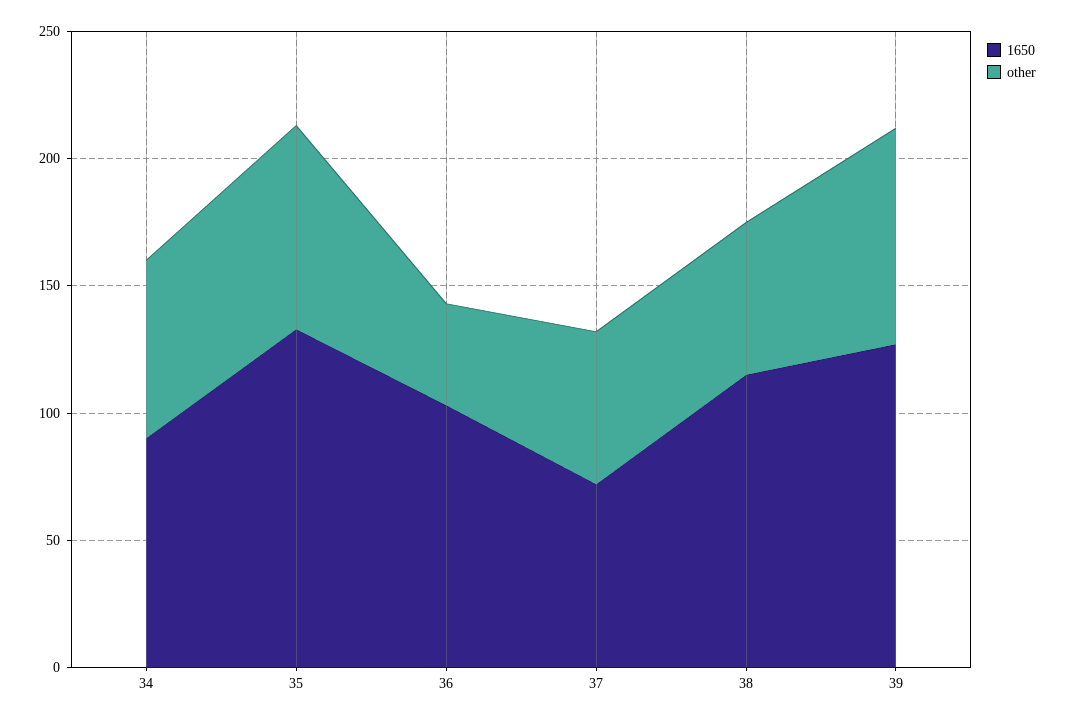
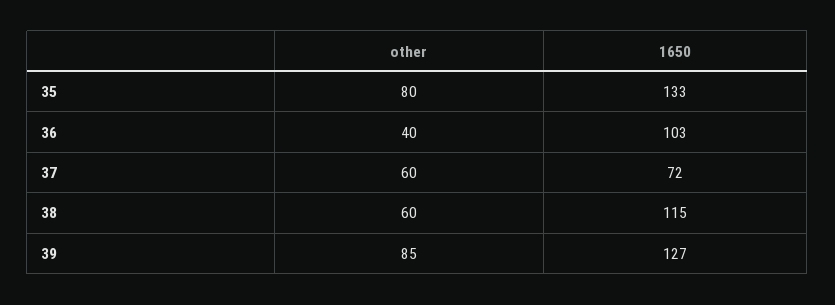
1650, 34: 90 -> none
other, 34: 70 -> none

